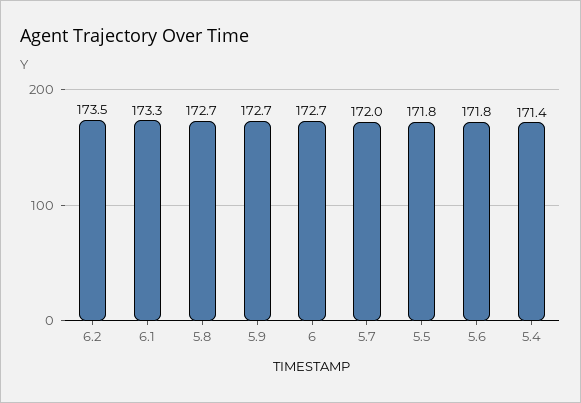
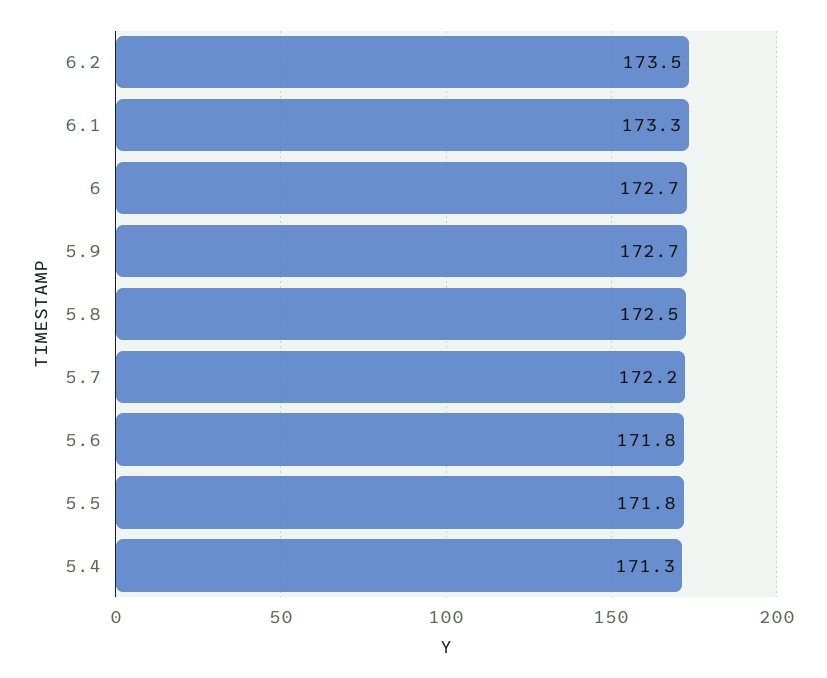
5.8: 172.7 -> 172.5
5.7: 172 -> 172.2
5.4: 171.4 -> 171.3

